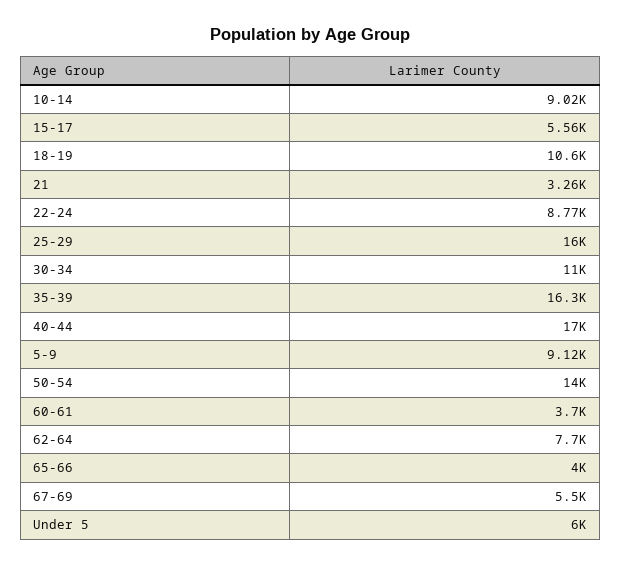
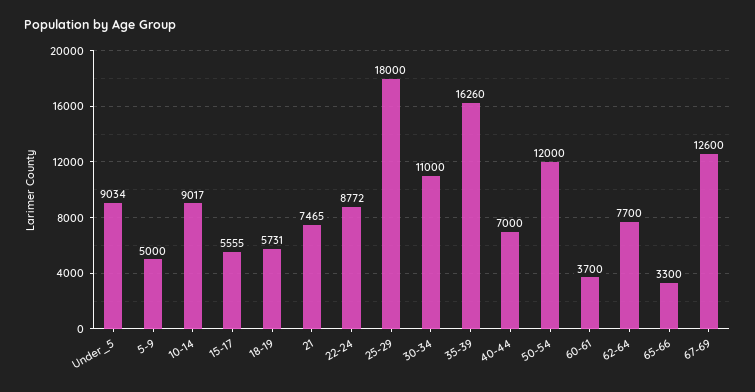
18-19: 10600 -> 5731
21: 3260 -> 7465
25-29: 16000 -> 18000
40-44: 17000 -> 7000
5-9: 9120 -> 5000
50-54: 14000 -> 12000
65-66: 4000 -> 3300
67-69: 5500 -> 12600
Under 5: 6000 -> 9034

